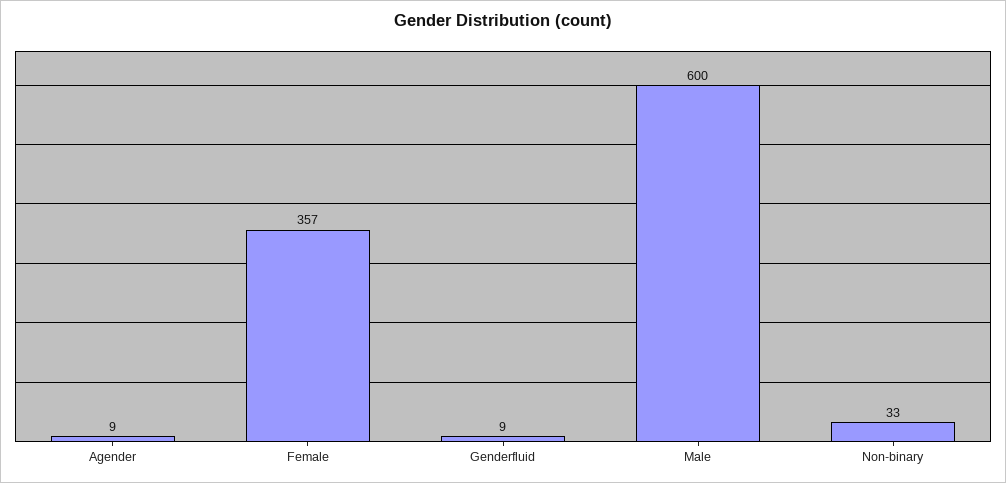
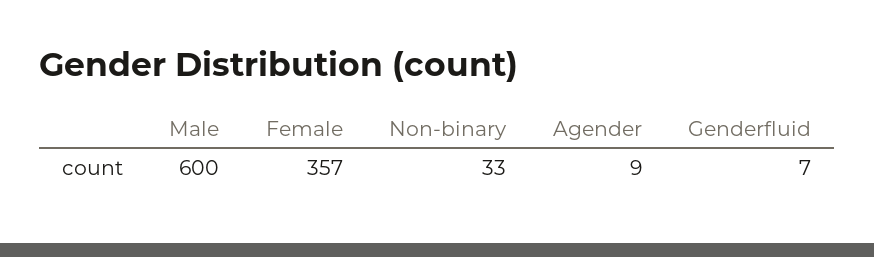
Genderfluid: 9 -> 7

